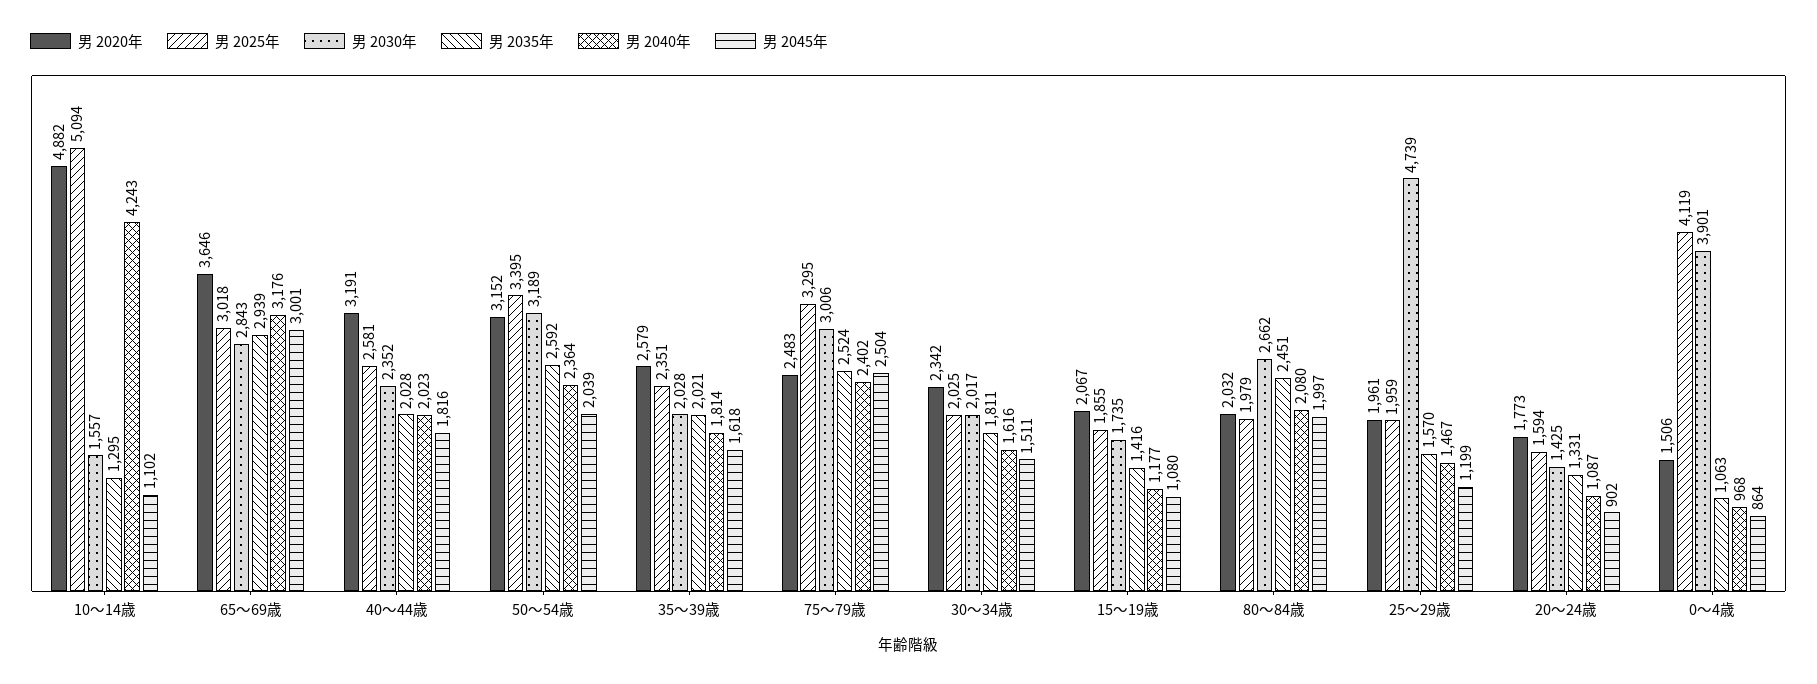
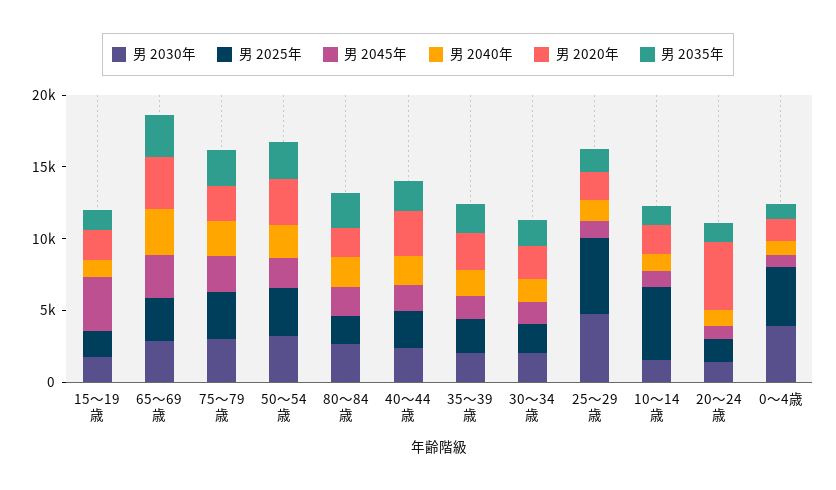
男 2020年, 10～14歳: 4882 -> 2000
男 2040年, 10～14歳: 4243 -> 1000
男 2045年, 15～19歳: 1080 -> 4000
男 2025年, 25～29歳: 1959 -> 5000
男 2020年, 20～24歳: 1773 -> 5000

